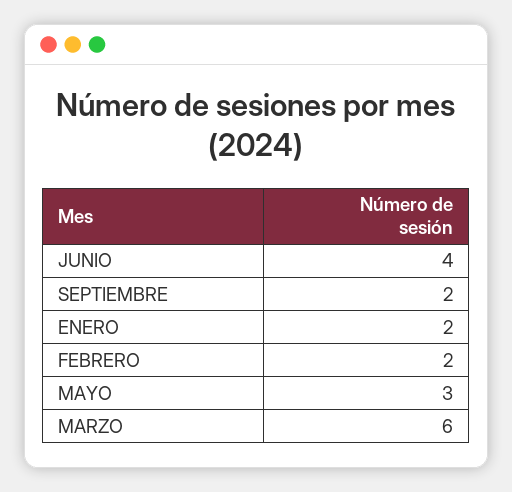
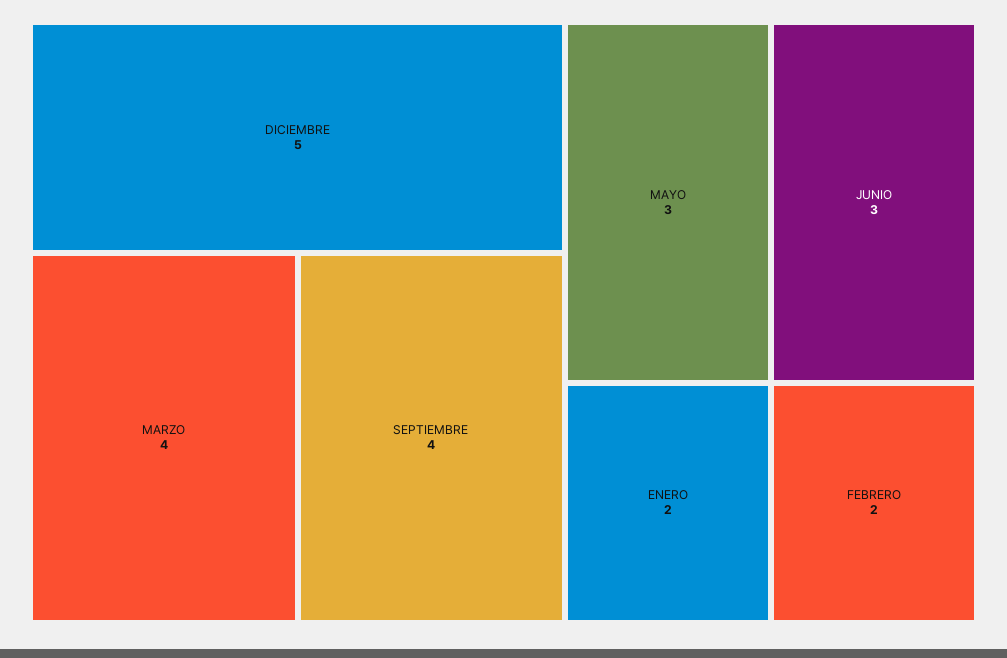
JUNIO: 4 -> 3
SEPTIEMBRE: 2 -> 4
MARZO: 6 -> 4
DICIEMBRE: none -> 5

